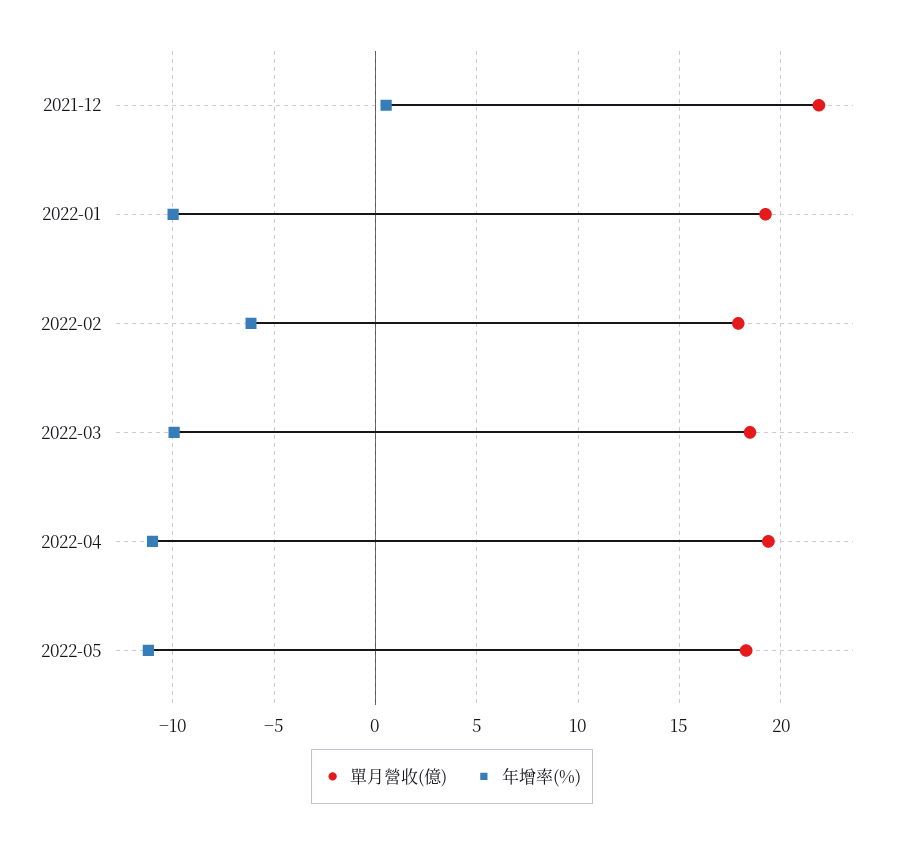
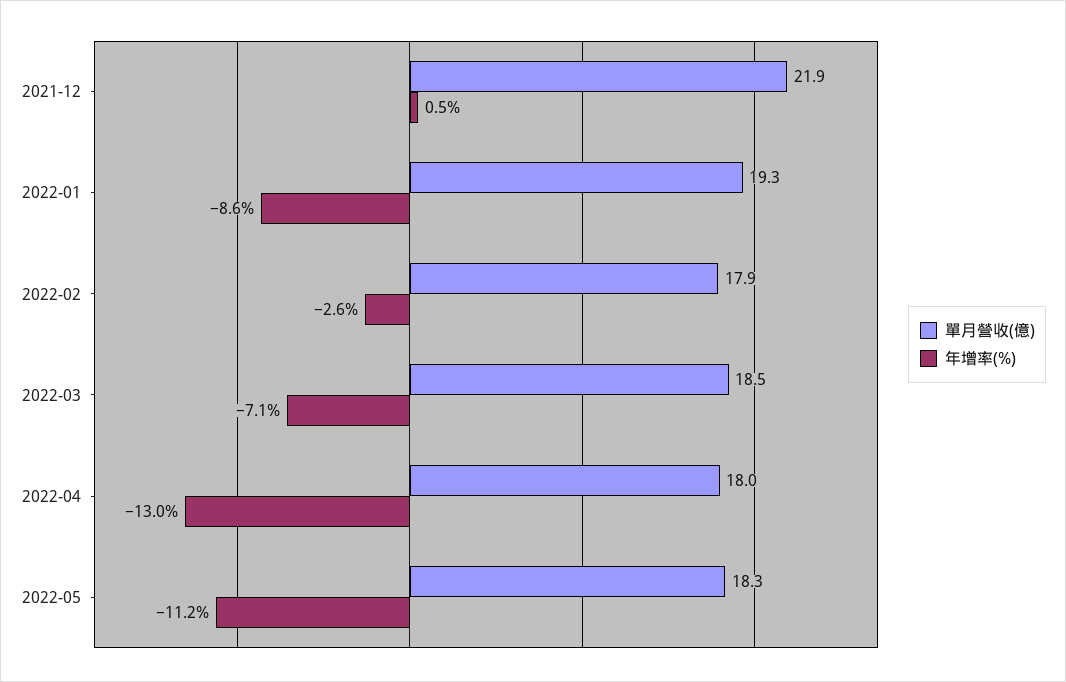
年增率(%), 2022-01: -10 -> -8.6
年增率(%), 2022-02: -6 -> -2.6
年增率(%), 2022-03: -10 -> -7.1
單月營收(億), 2022-04: 19.5 -> 18
年增率(%), 2022-04: -11 -> -13

